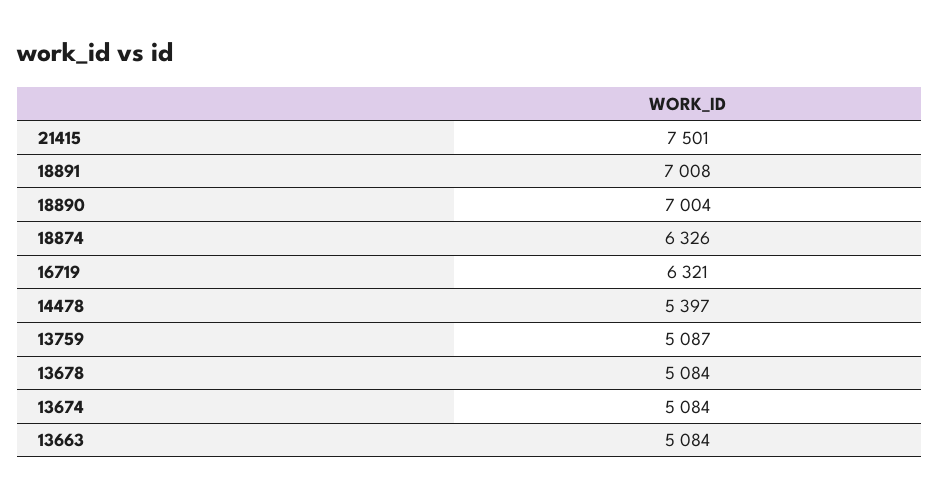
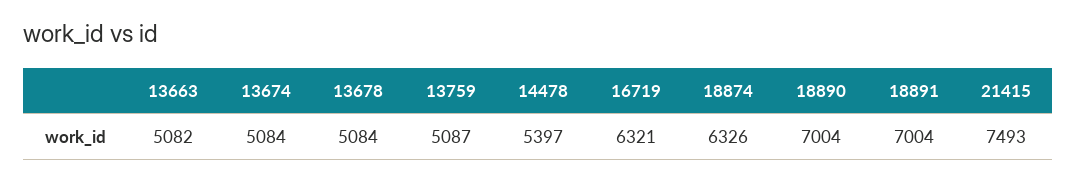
21415: 7501 -> 7493
18891: 7008 -> 7004
13663: 5084 -> 5082

